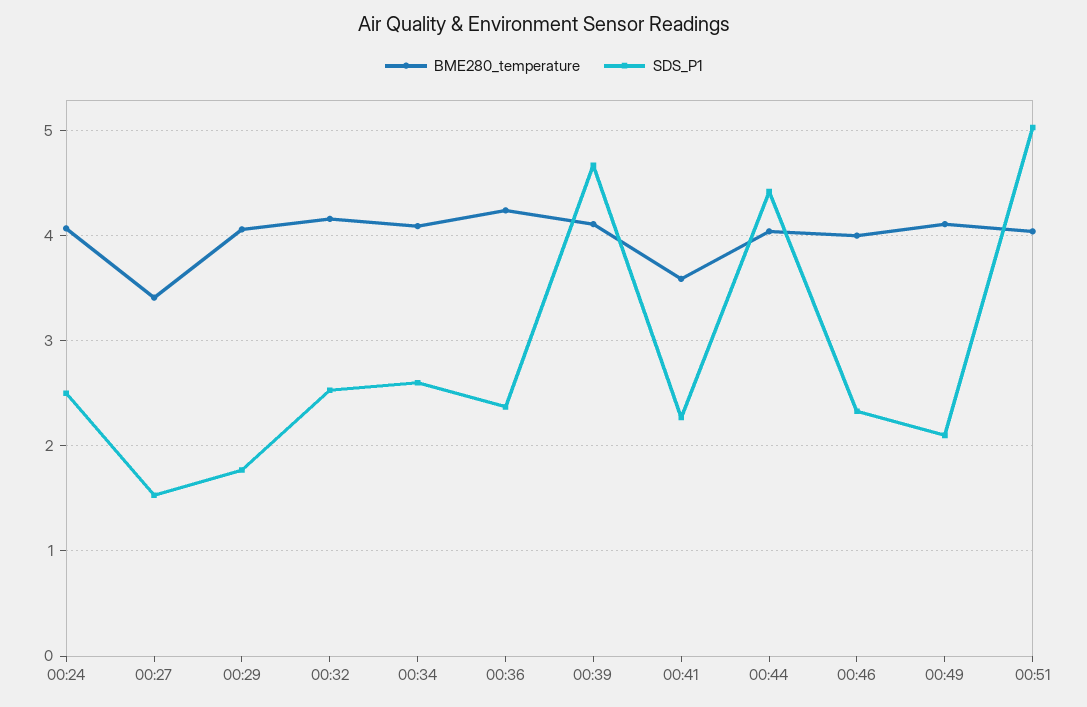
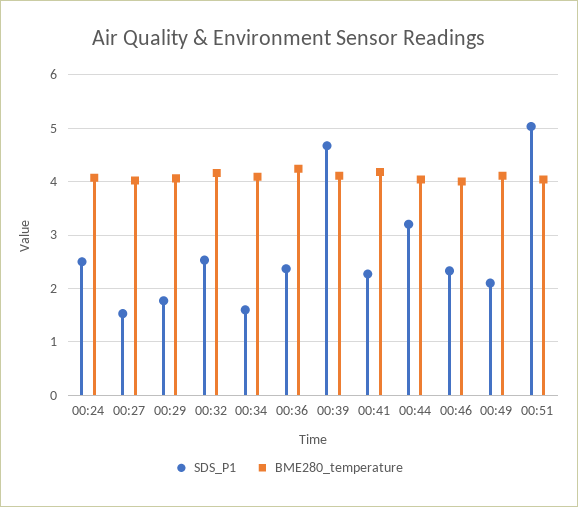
BME280_temperature, 00:27: 3.4 -> 4
SDS_P1, 00:34: 2.6 -> 1.6
BME280_temperature, 00:41: 3.6 -> 4.2
SDS_P1, 00:44: 4.4 -> 3.2

